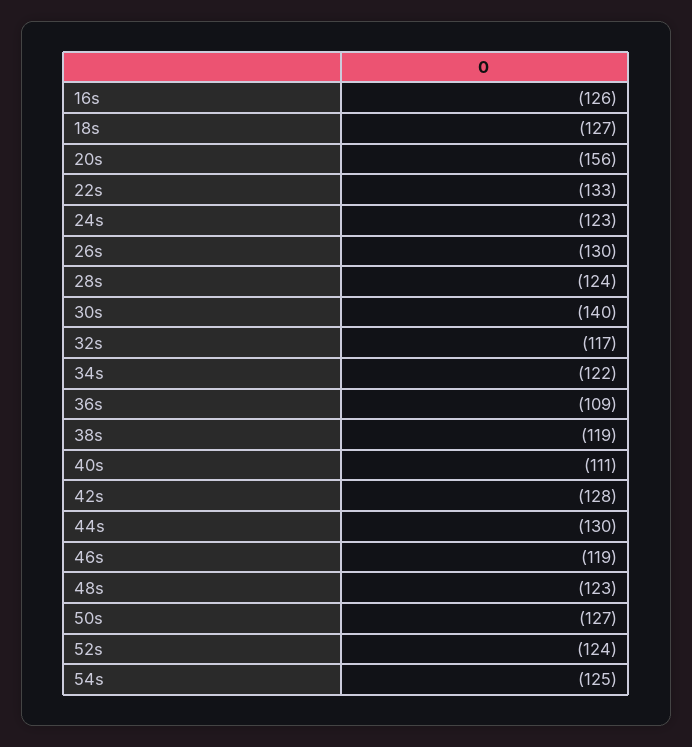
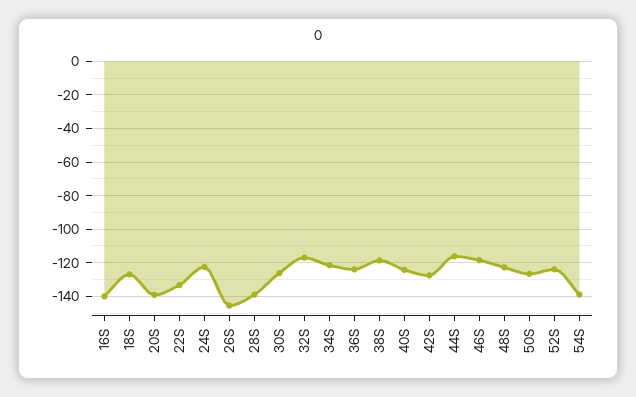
16s: -126 -> -140
20s: -156 -> -140
26s: -130 -> -145
28s: -124 -> -140
30s: -140 -> -125
36s: -109 -> -125
40s: -111 -> -125
44s: -130 -> -115
54s: -125 -> -140

